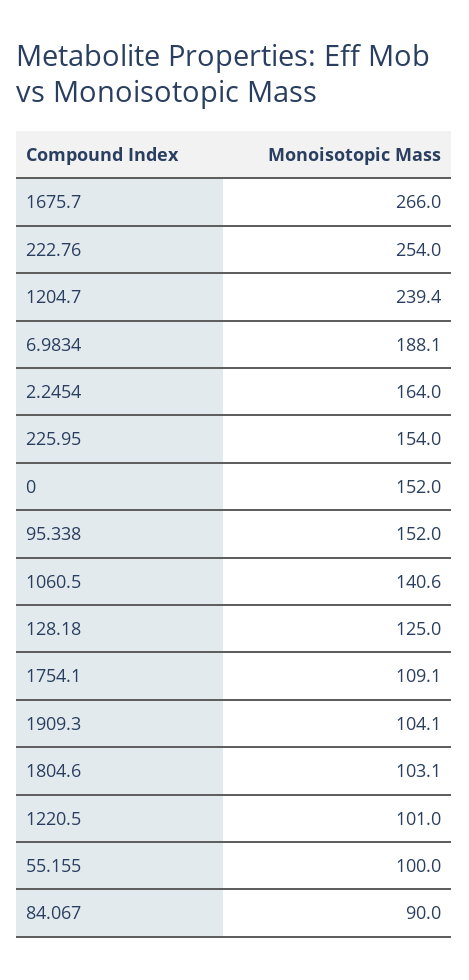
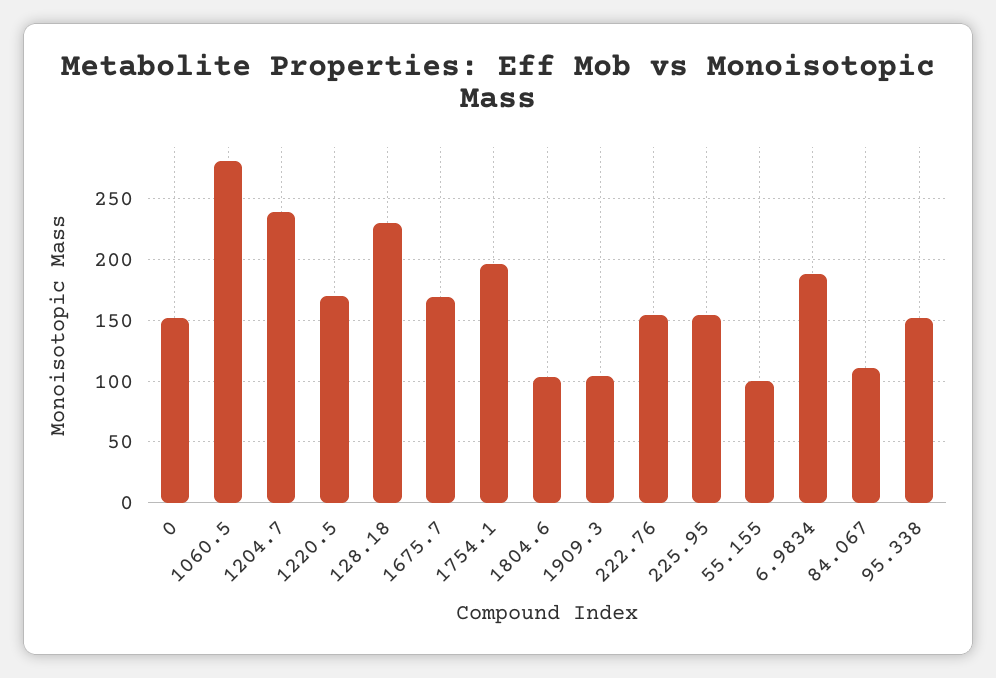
1675.7: 266 -> 170
222.76: 254 -> 155
2.2454: 164 -> none
1060.5: 140.6 -> 280
128.18: 125 -> 230
1754.1: 109.1 -> 195
1220.5: 101 -> 170
84.067: 90 -> 110

